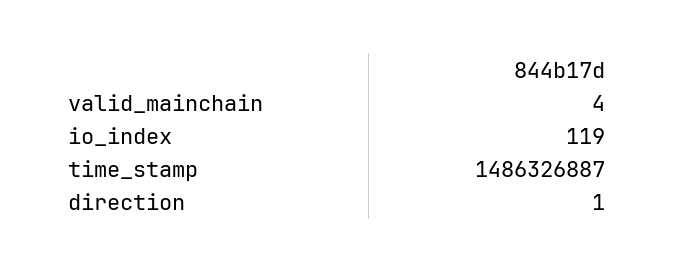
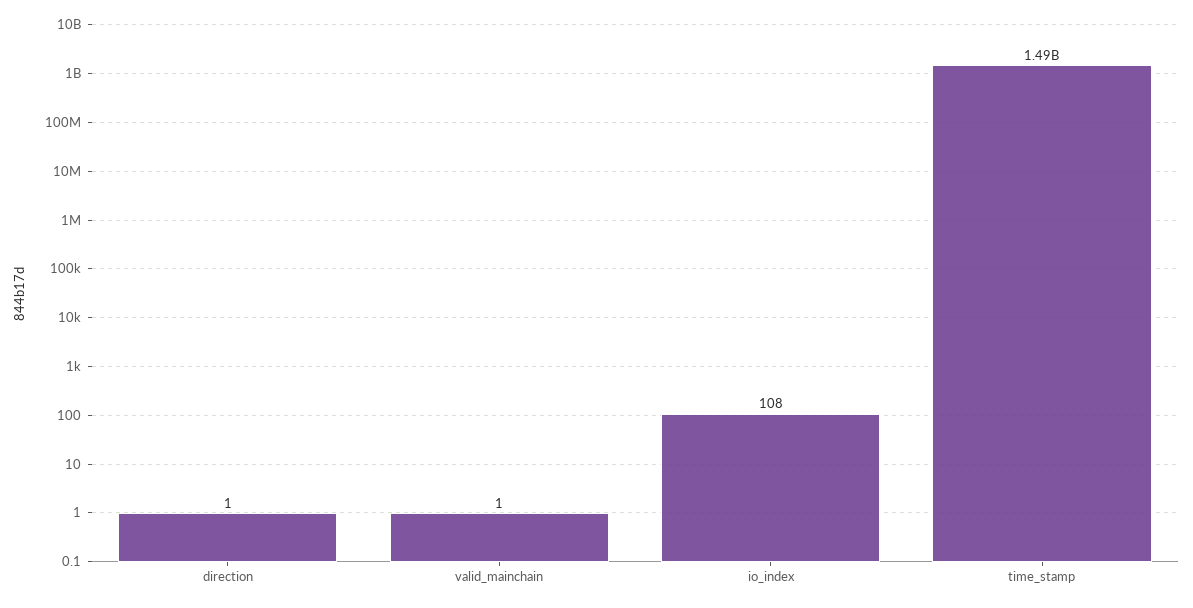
valid_mainchain: 4 -> 1
io_index: 119 -> 108

